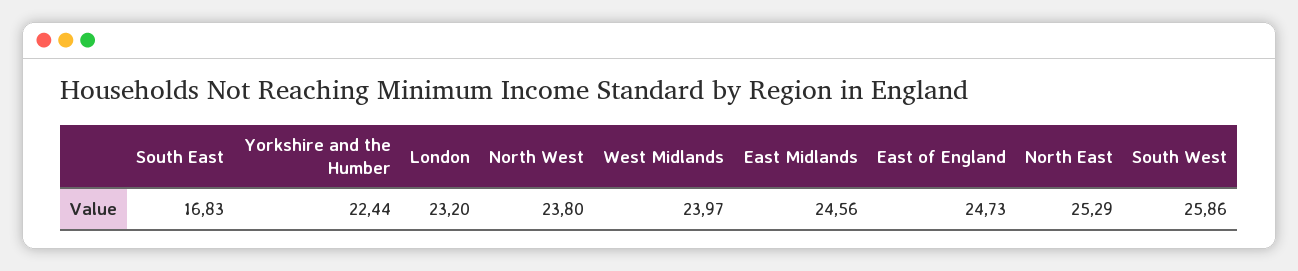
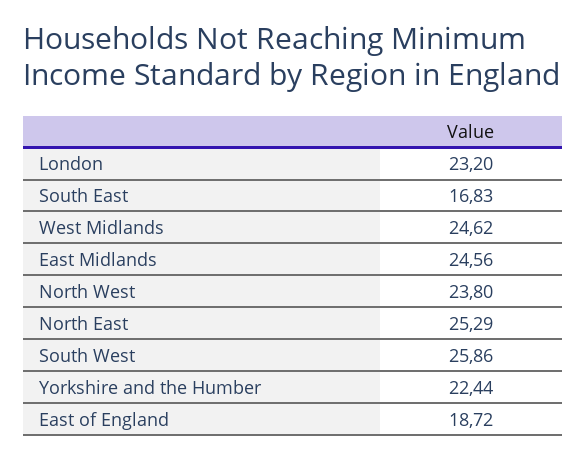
West Midlands: 23.97 -> 24.62
East of England: 24.73 -> 18.72

